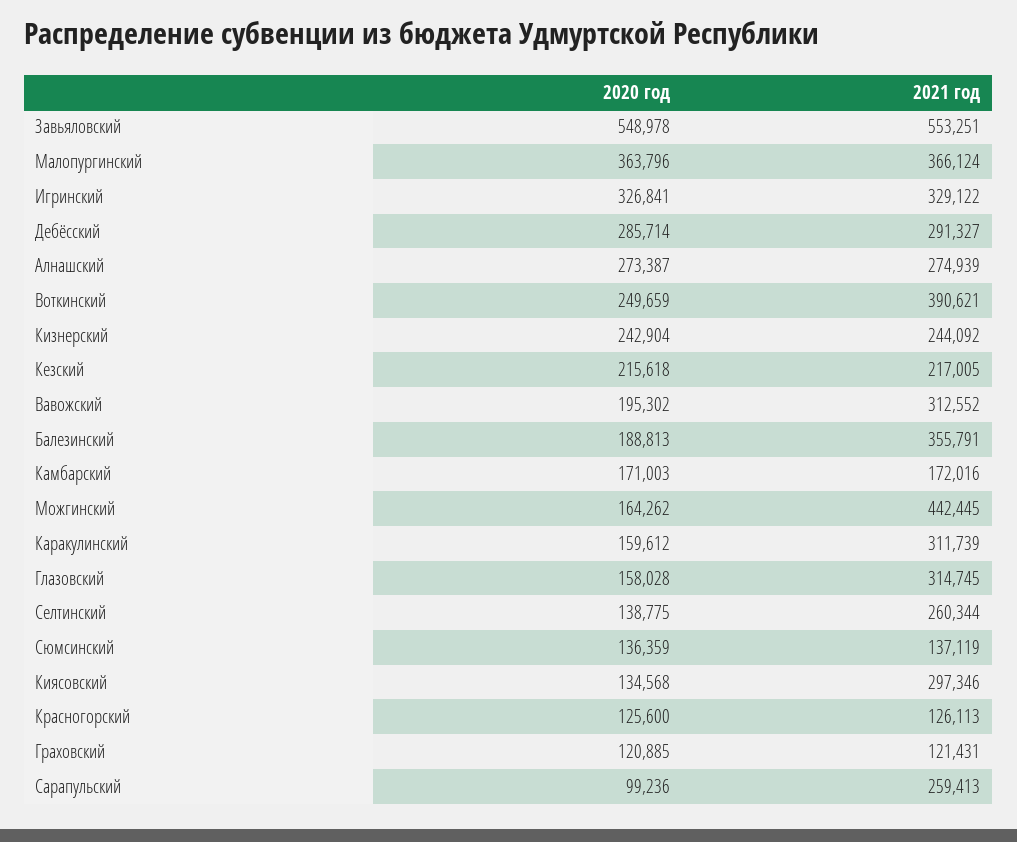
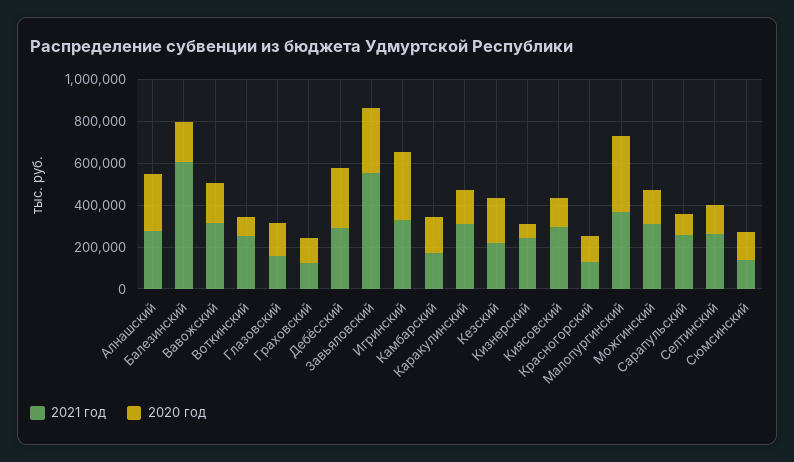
2020 год, Завьяловский: 548978 -> 300000
2020 год, Воткинский: 249659 -> 100000
2021 год, Воткинский: 390621 -> 250000
2020 год, Кизнерский: 242904 -> 50000
2021 год, Балезинский: 355791 -> 600000
2021 год, Можгинский: 442445 -> 300000
2021 год, Глазовский: 314745 -> 150000

